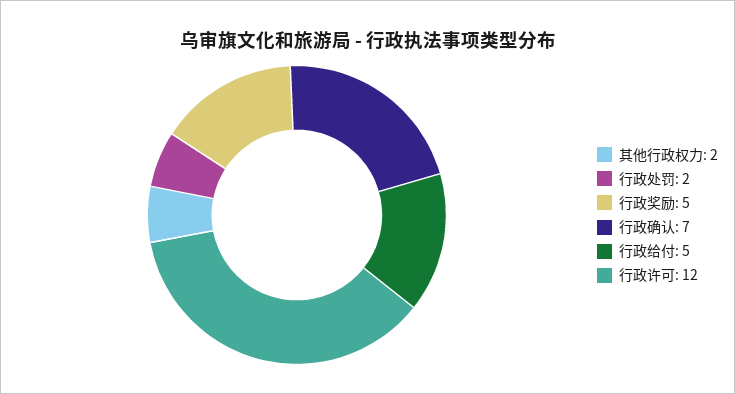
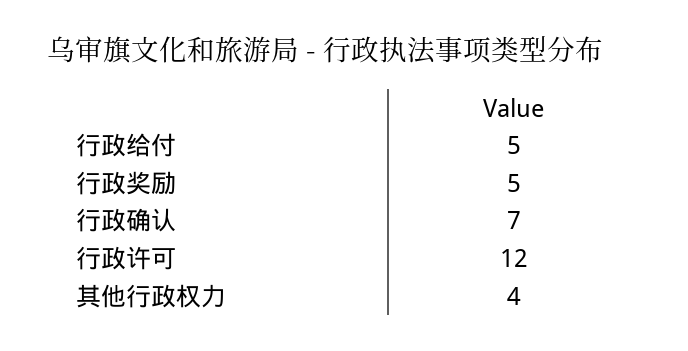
其他行政权力: 2 -> 4
行政处罚: 2 -> none

